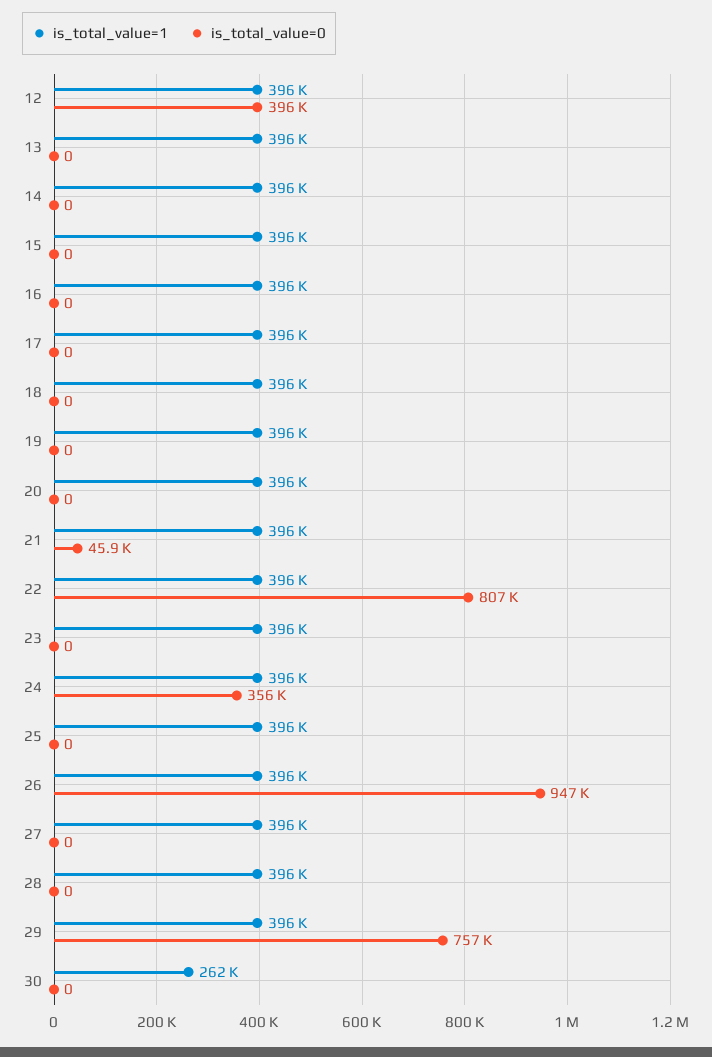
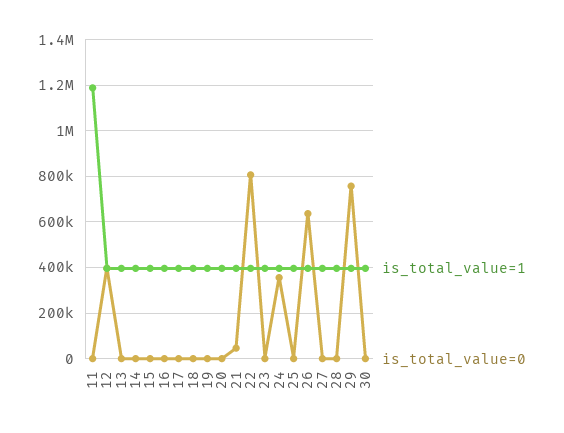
is_total_value=0, 26: 947000 -> 650000
is_total_value=1, 30: 262000 -> 400000
is_total_value=1, 11: none -> 1200000
is_total_value=0, 11: none -> 0

